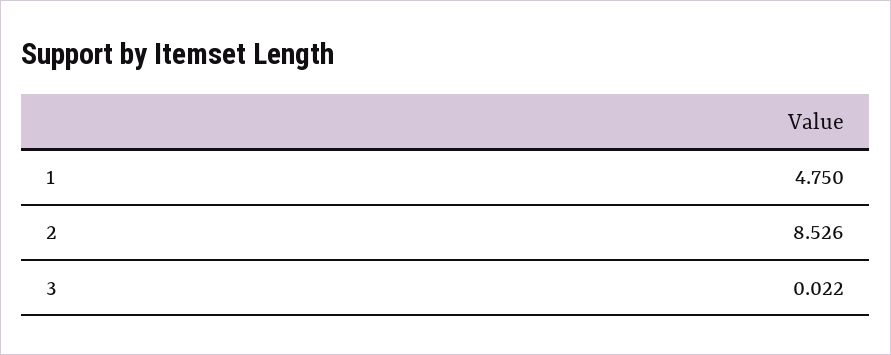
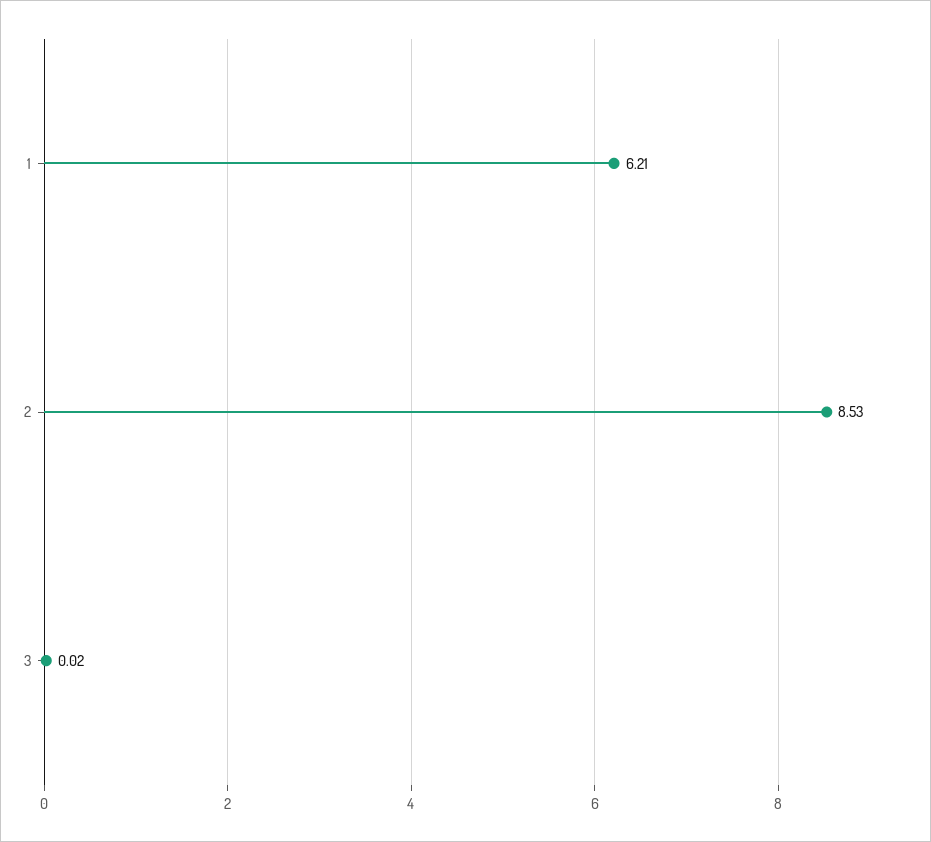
1: 4.75 -> 6.21

